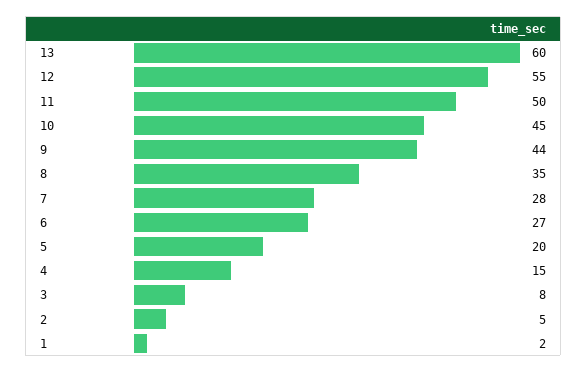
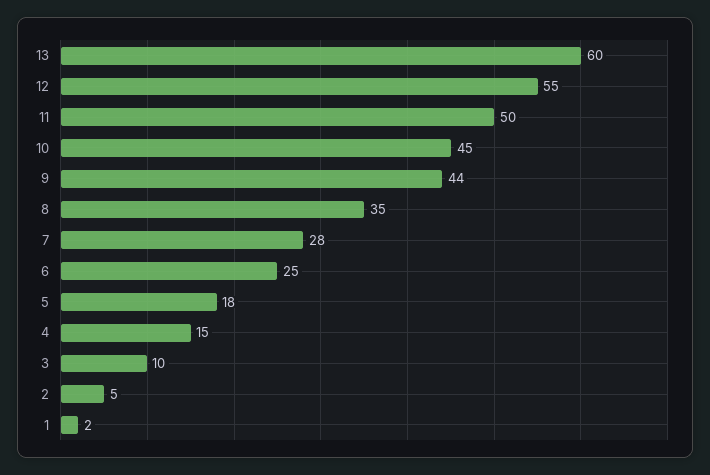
6: 27 -> 25
5: 20 -> 18
3: 8 -> 10

